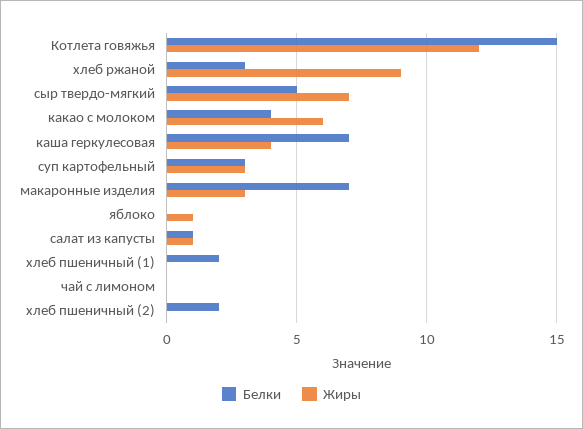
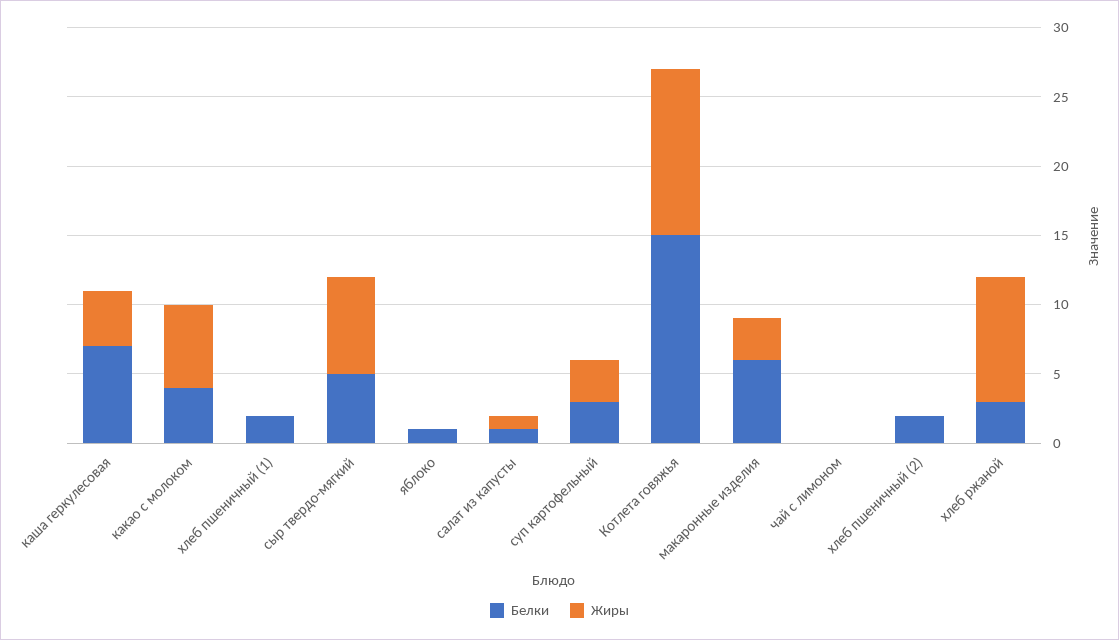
Белки, макаронные изделия: 7 -> 6
Белки, яблоко: 0 -> 1
Жиры, яблоко: 1 -> 0

